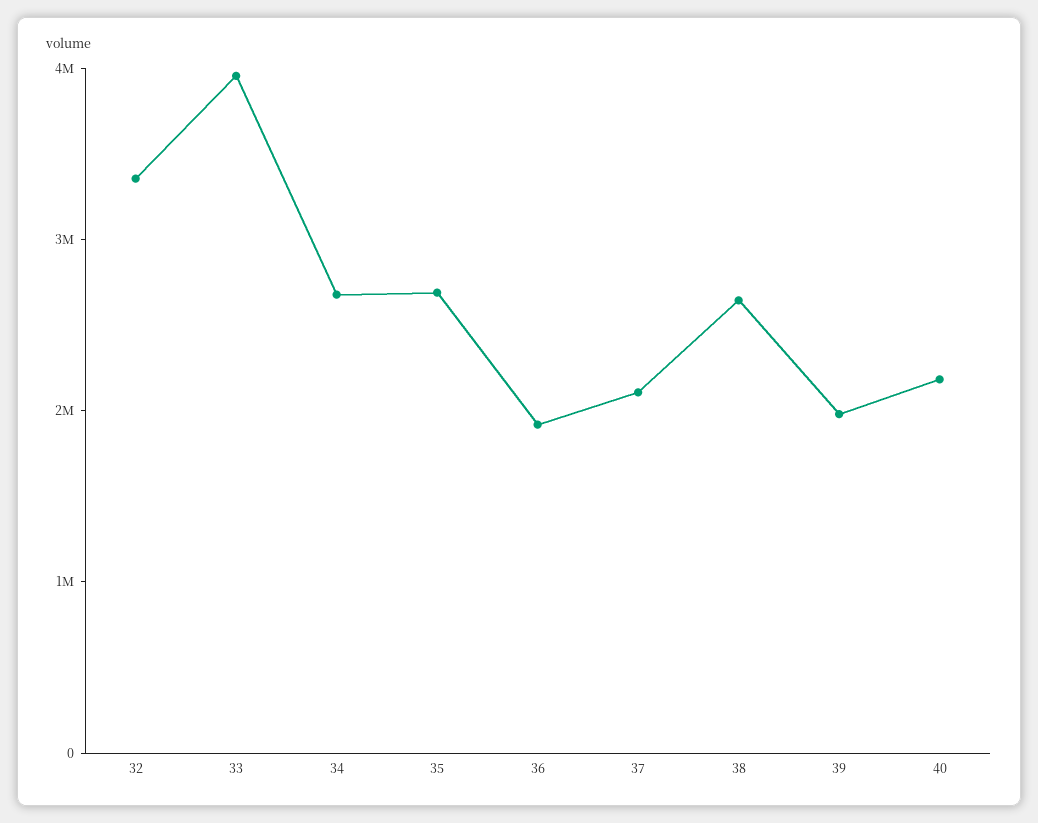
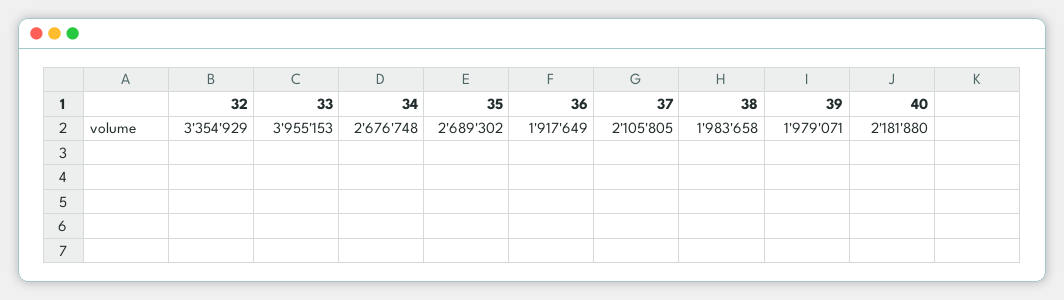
38: 2600000 -> 1983658

